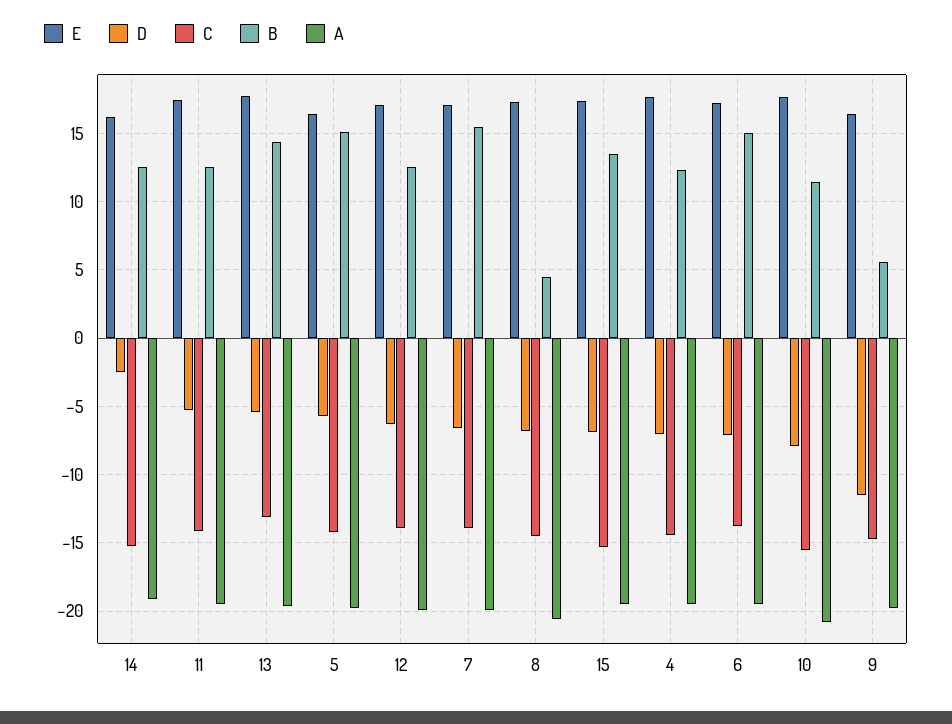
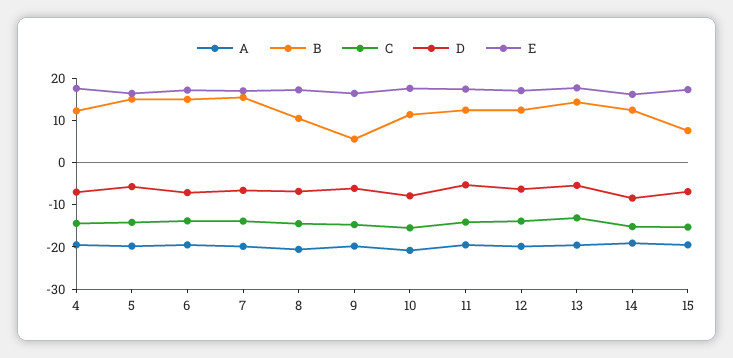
D, 14: -2.5 -> -8
B, 8: 4.5 -> 10
B, 15: 13.5 -> 8
D, 9: -11.5 -> -6

